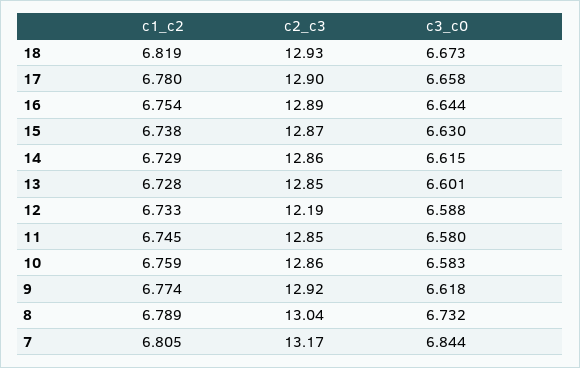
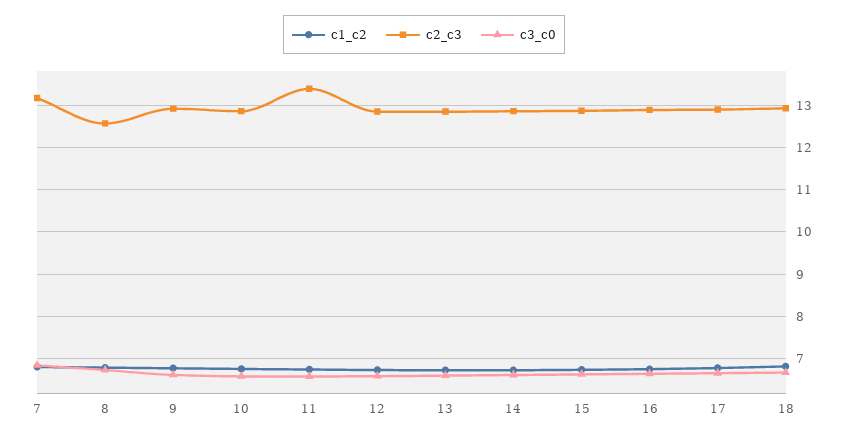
c2_c3, 12: 12.19 -> 12.8
c2_c3, 11: 12.85 -> 13.4
c2_c3, 8: 13.04 -> 12.6

